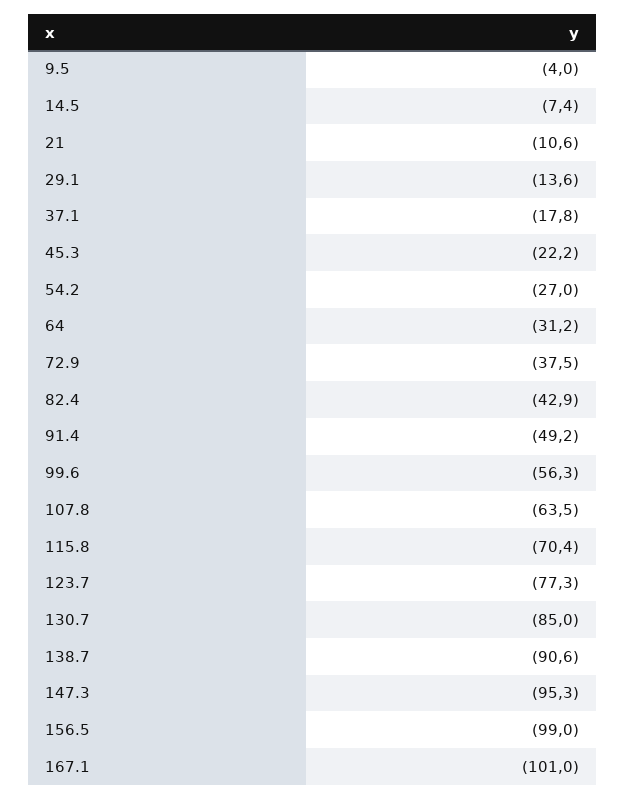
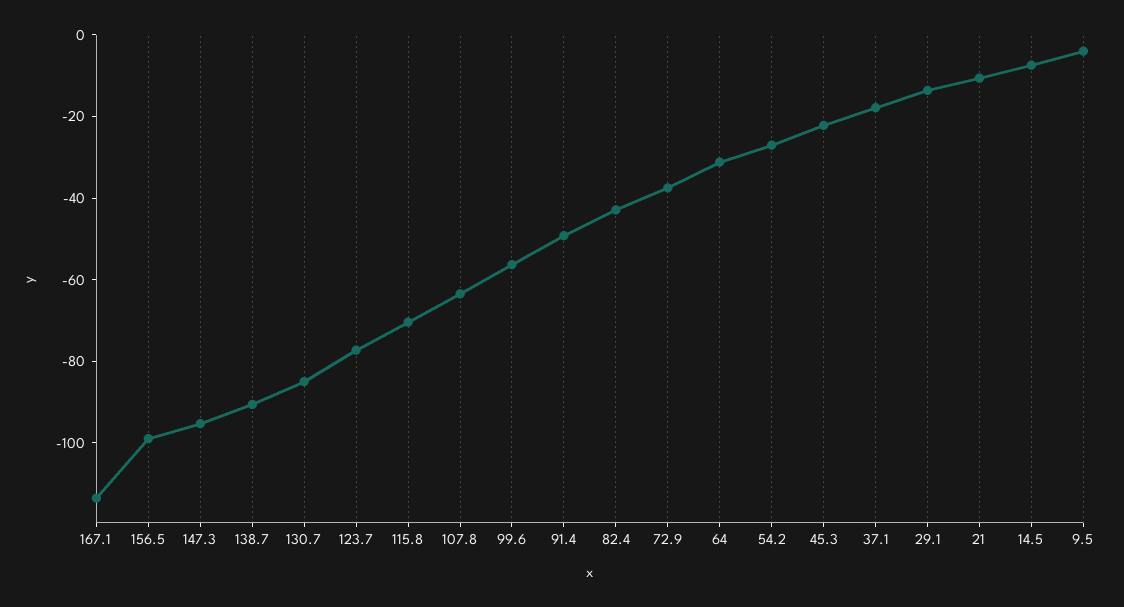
167.1: -101 -> -115

